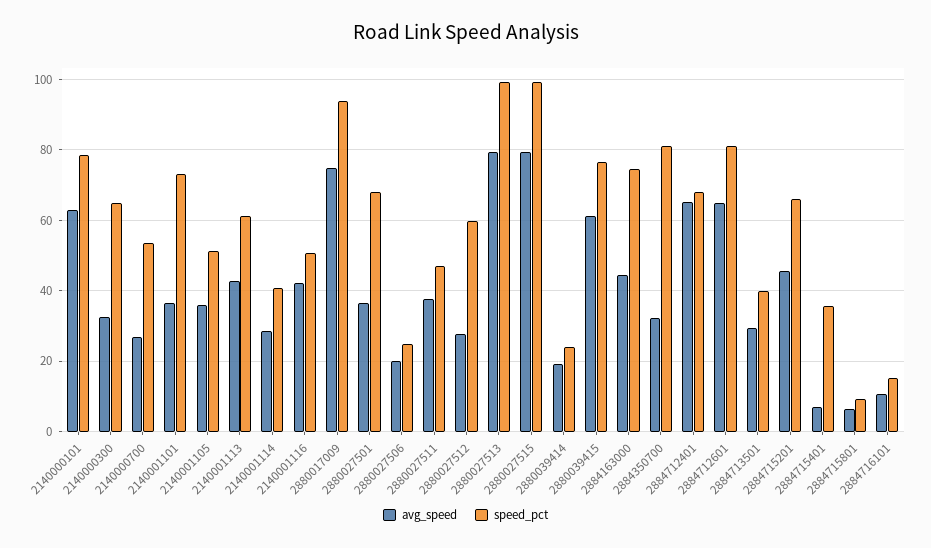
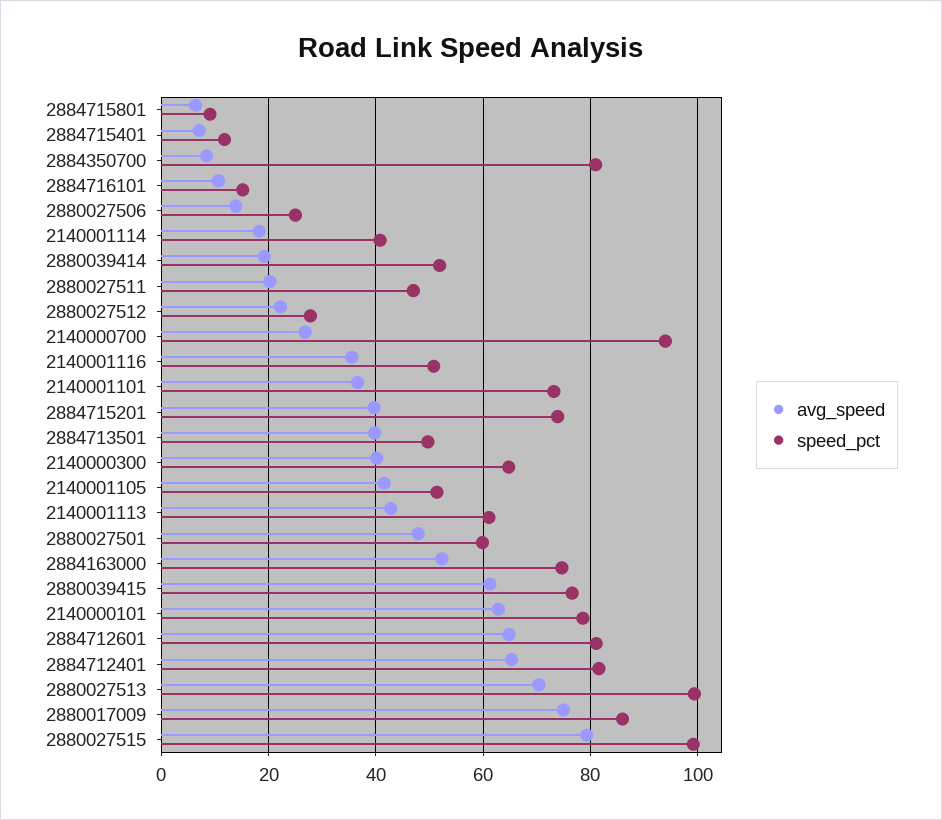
avg_speed, 2140000300: 32 -> 40
speed_pct, 2140000700: 54 -> 94
avg_speed, 2140001105: 36 -> 42
avg_speed, 2140001114: 28 -> 18
avg_speed, 2140001116: 42 -> 36
speed_pct, 2880017009: 94 -> 86
avg_speed, 2880027501: 36 -> 48
speed_pct, 2880027501: 68 -> 60
avg_speed, 2880027506: 20 -> 14
avg_speed, 2880027511: 38 -> 20
avg_speed, 2880027512: 28 -> 22
speed_pct, 2880027512: 60 -> 28
avg_speed, 2880027513: 80 -> 70
speed_pct, 2880039414: 24 -> 52
avg_speed, 2884163000: 44 -> 52
avg_speed, 2884350700: 32 -> 8
speed_pct, 2884712401: 68 -> 82
avg_speed, 2884713501: 30 -> 40
speed_pct, 2884713501: 40 -> 50
avg_speed, 2884715201: 46 -> 40
speed_pct, 2884715201: 66 -> 74
speed_pct, 2884715401: 36 -> 12

